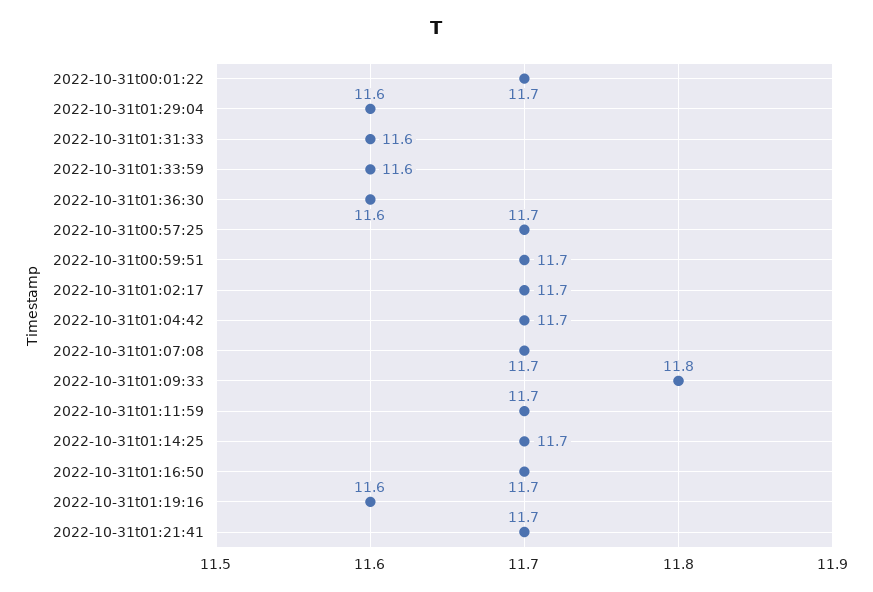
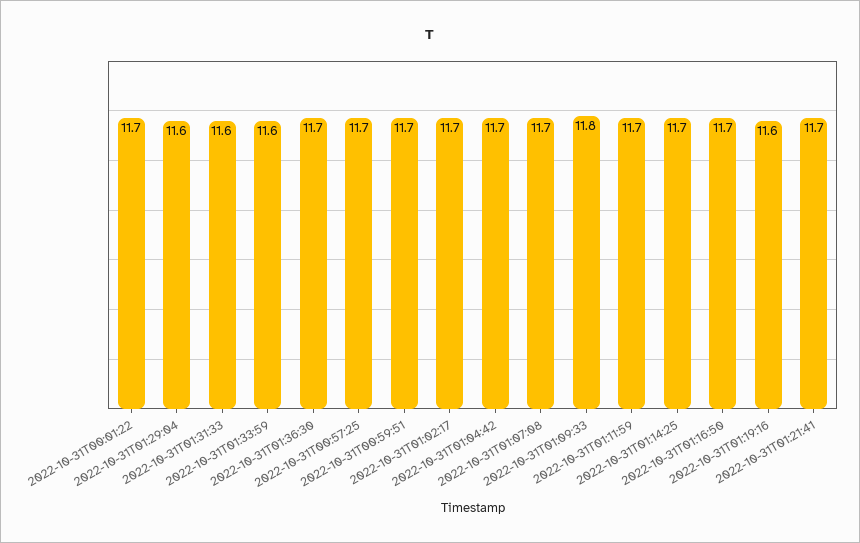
2022-10-31t01:36:30: 11.6 -> 11.7

